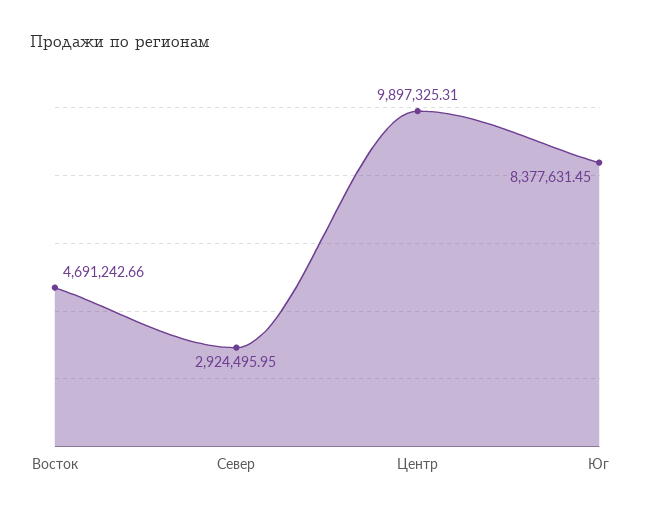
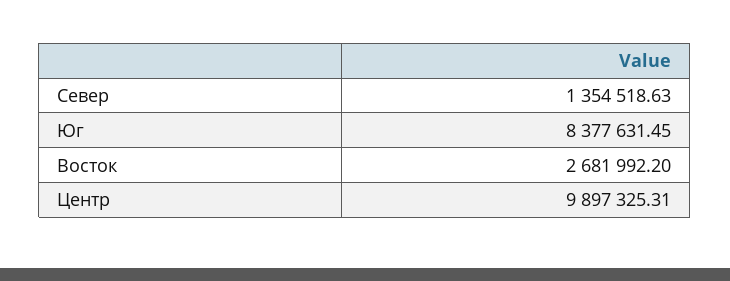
Восток: 4691242.66 -> 2681992.2
Север: 2924495.95 -> 1354518.63

